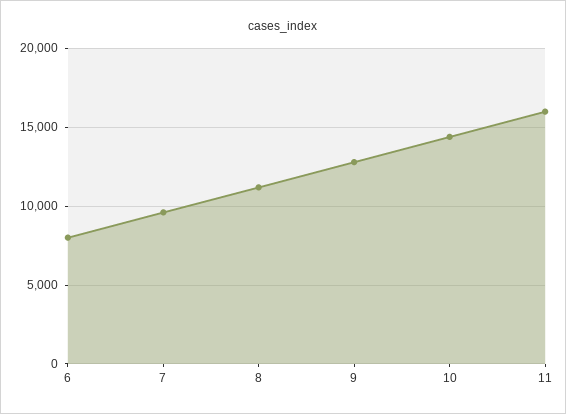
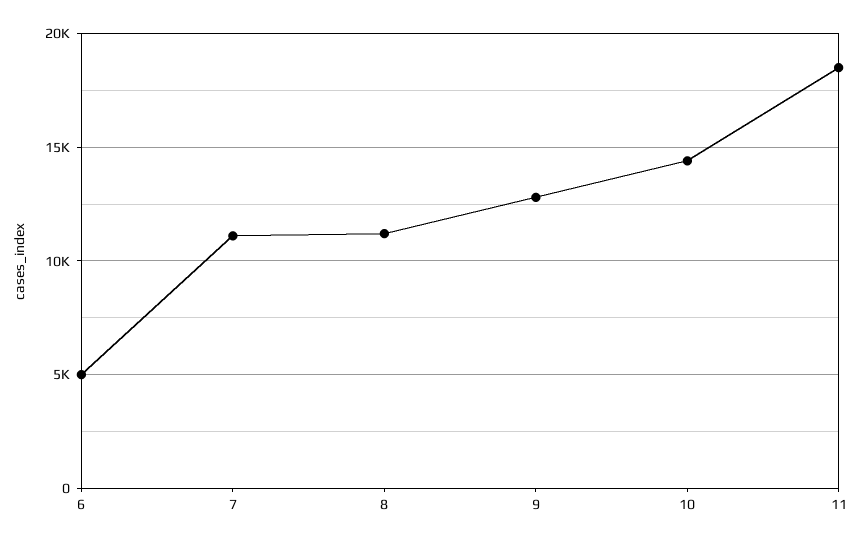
6: 8000 -> 5000
7: 9500 -> 11000
11: 16000 -> 18500

